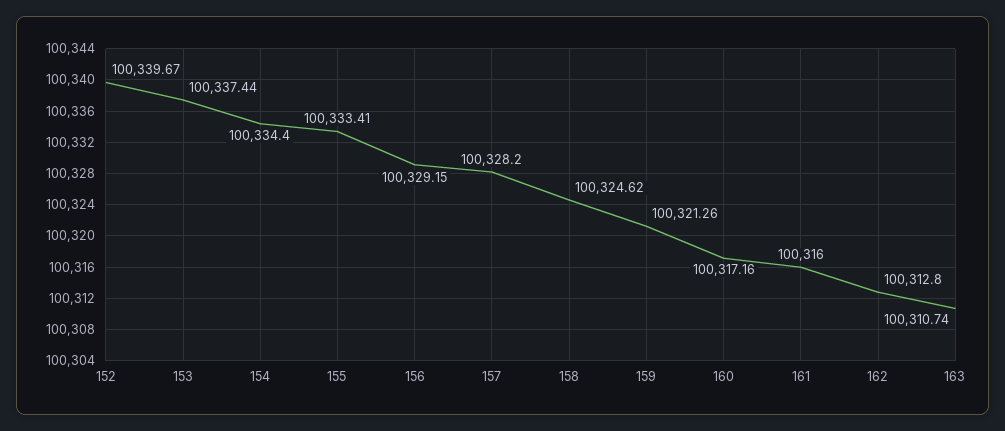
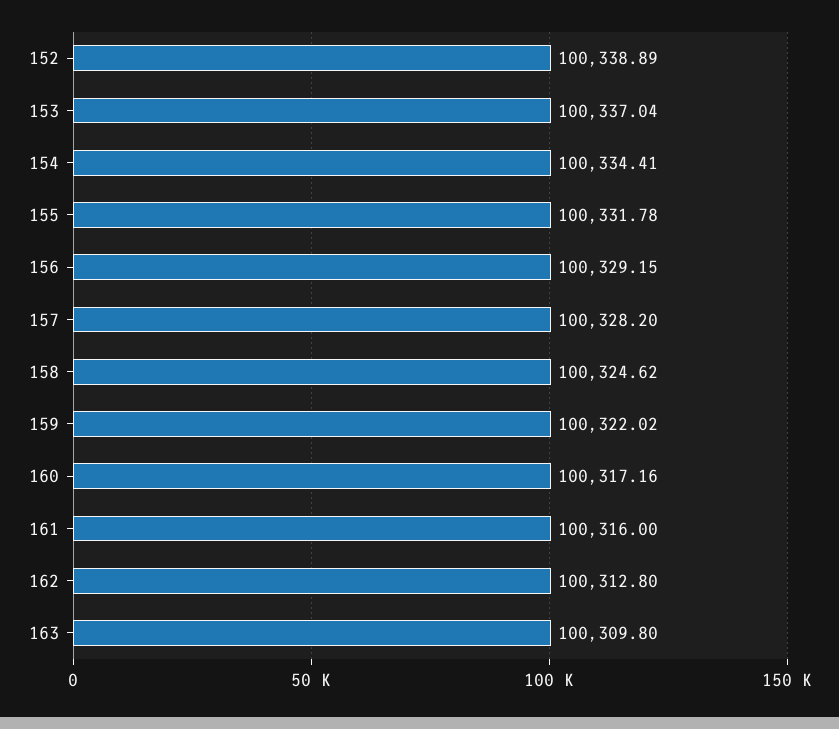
152: 100339.67 -> 100338.89
153: 100337.44 -> 100337.04
154: 100334.4 -> 100334.41
155: 100333.41 -> 100331.78
159: 100321.26 -> 100322.02
163: 100310.74 -> 100309.8

